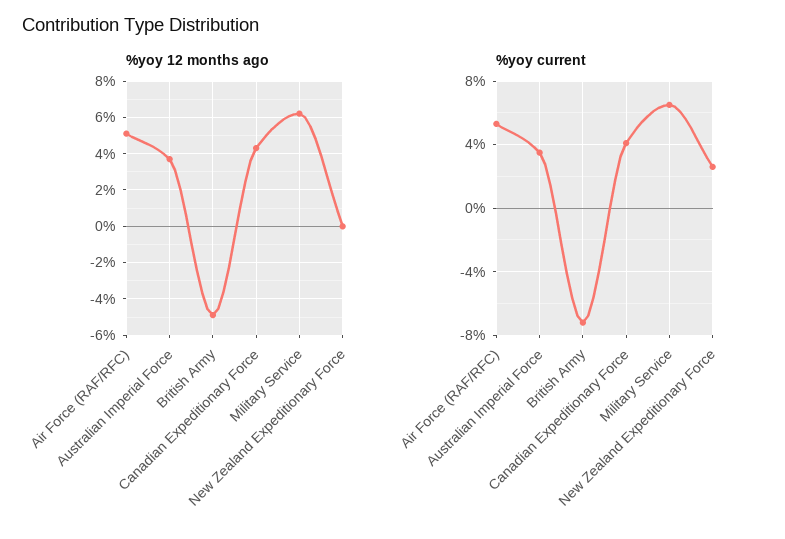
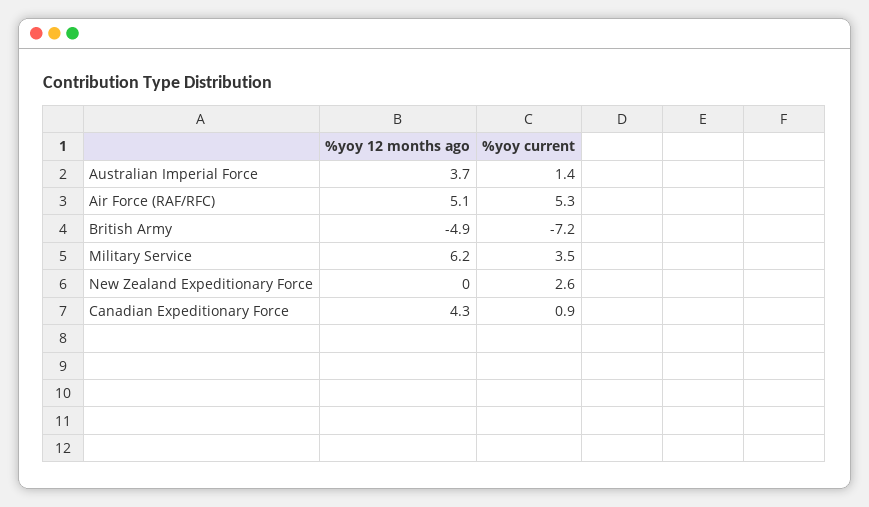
%yoy current, Australian Imperial Force: 3.5 -> 1.4
%yoy current, Canadian Expeditionary Force: 4 -> 0.9
%yoy current, Military Service: 6.5 -> 3.5

